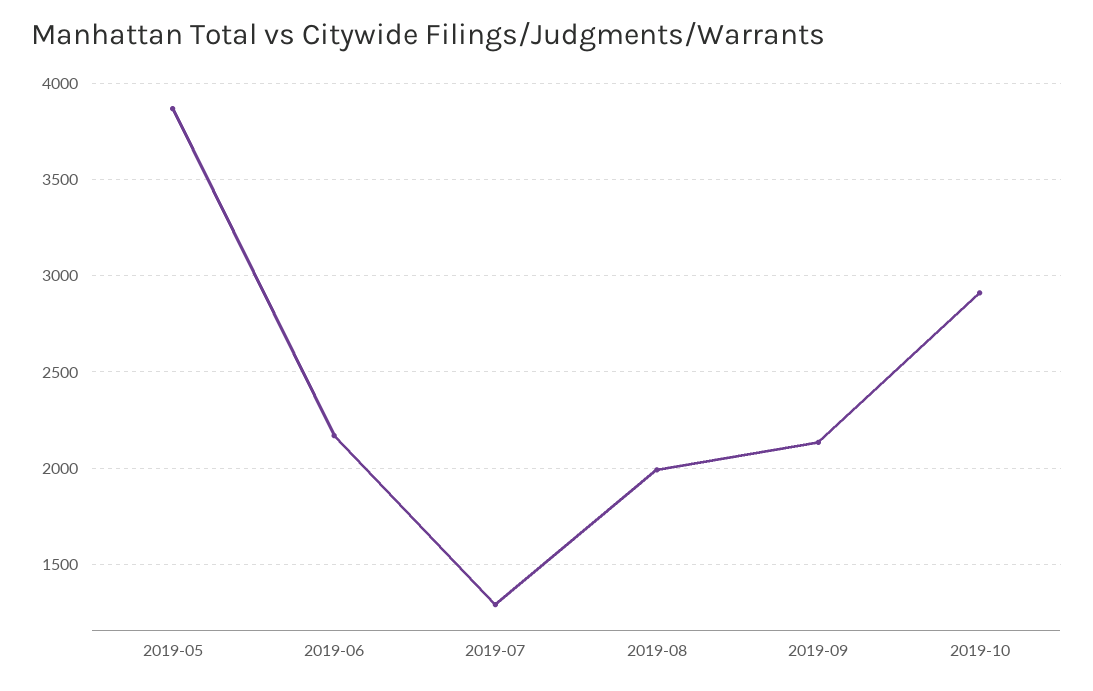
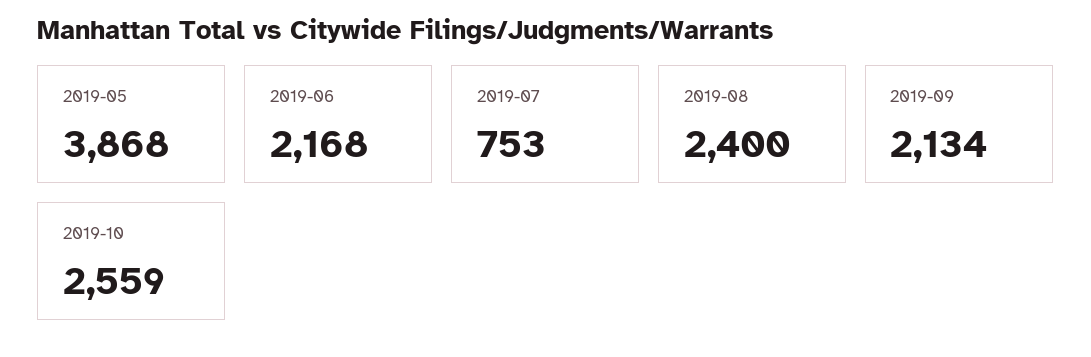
2019-07: 1300 -> 753
2019-08: 2000 -> 2400
2019-10: 2900 -> 2559

